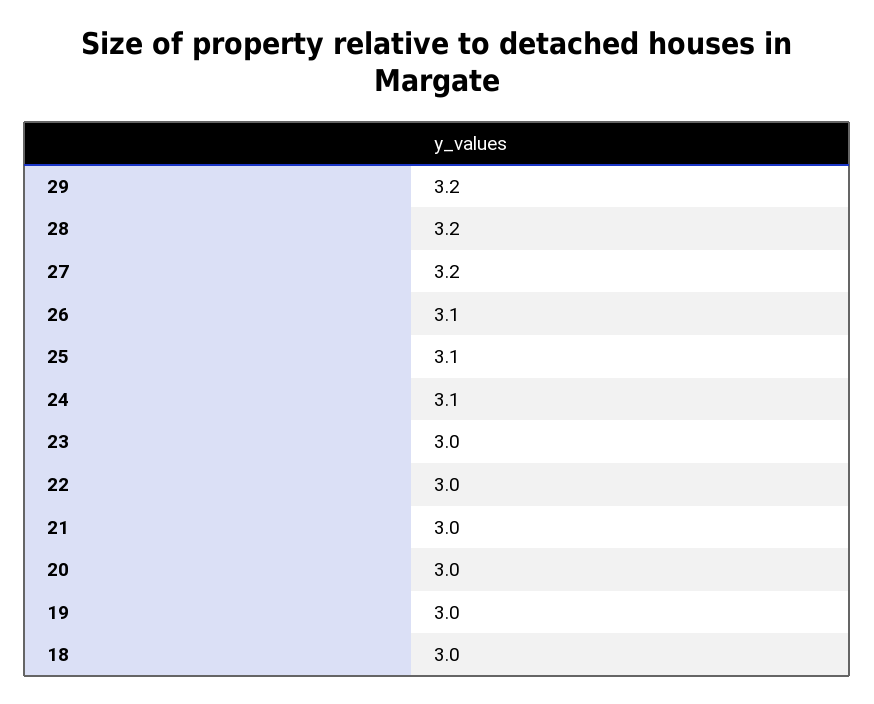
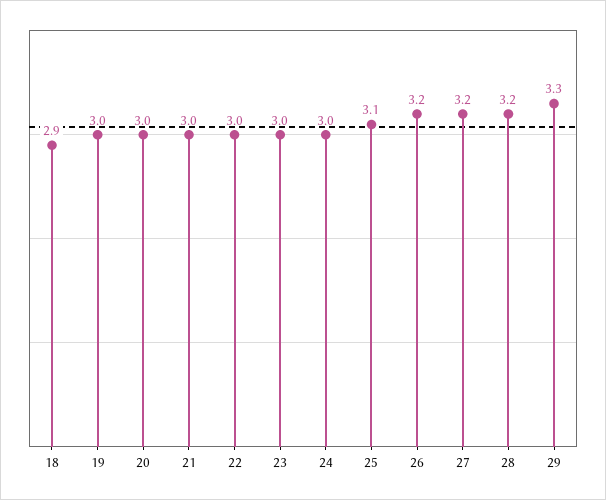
29: 3.2 -> 3.3
26: 3.1 -> 3.2
24: 3.1 -> 3
18: 3 -> 2.9

